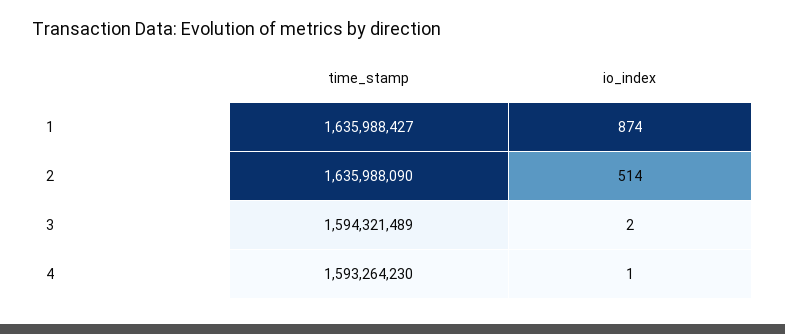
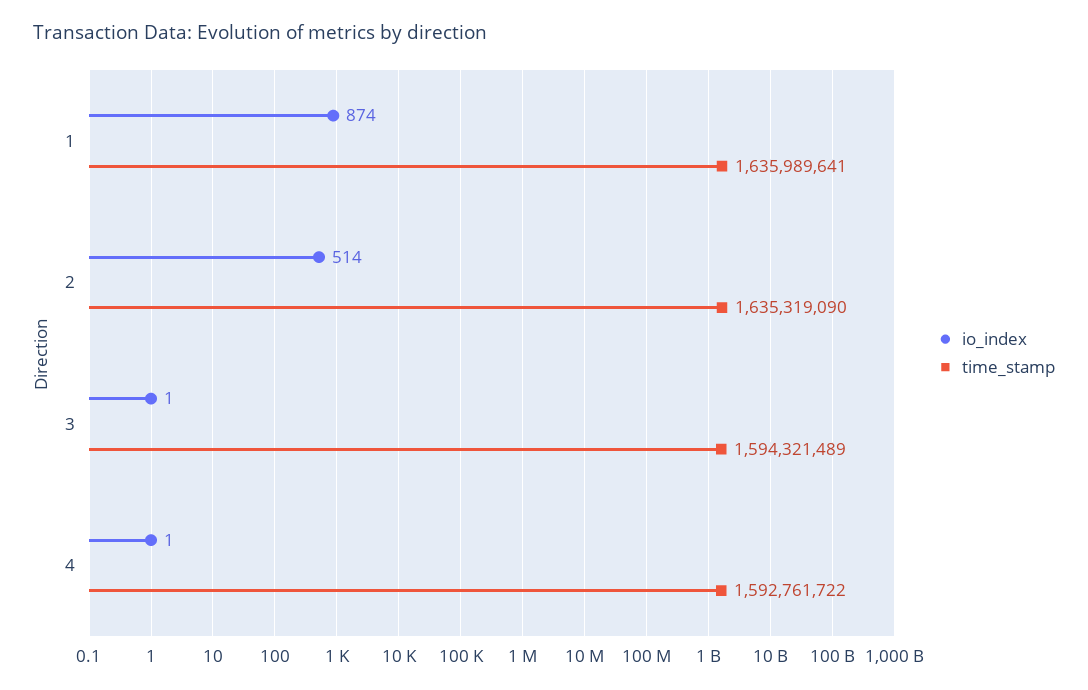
time_stamp, 1: 1635988427 -> 1635989641
time_stamp, 2: 1635988090 -> 1635319090
io_index, 3: 2 -> 1
time_stamp, 4: 1593264230 -> 1592761722

